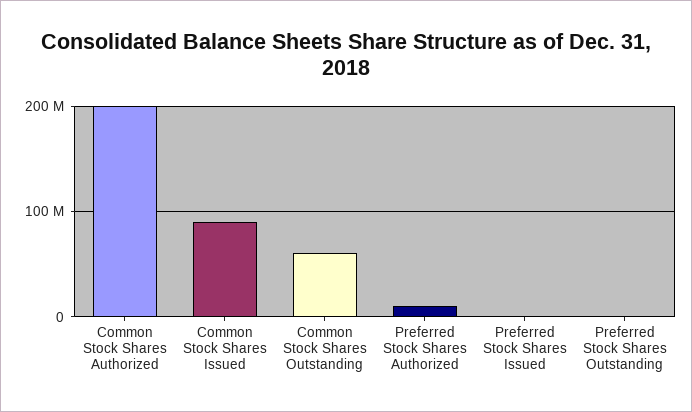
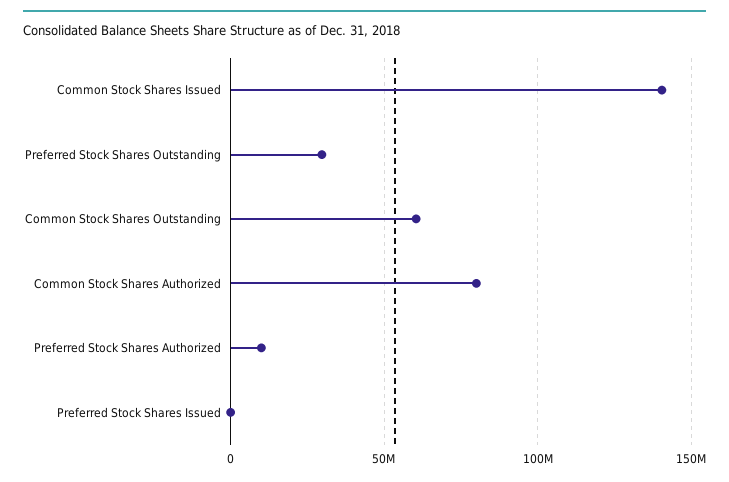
Common Stock Shares Authorized: 200000000 -> 80000000
Common Stock Shares Issued: 90000000 -> 140000000
Preferred Stock Shares Outstanding: 0 -> 30000000

